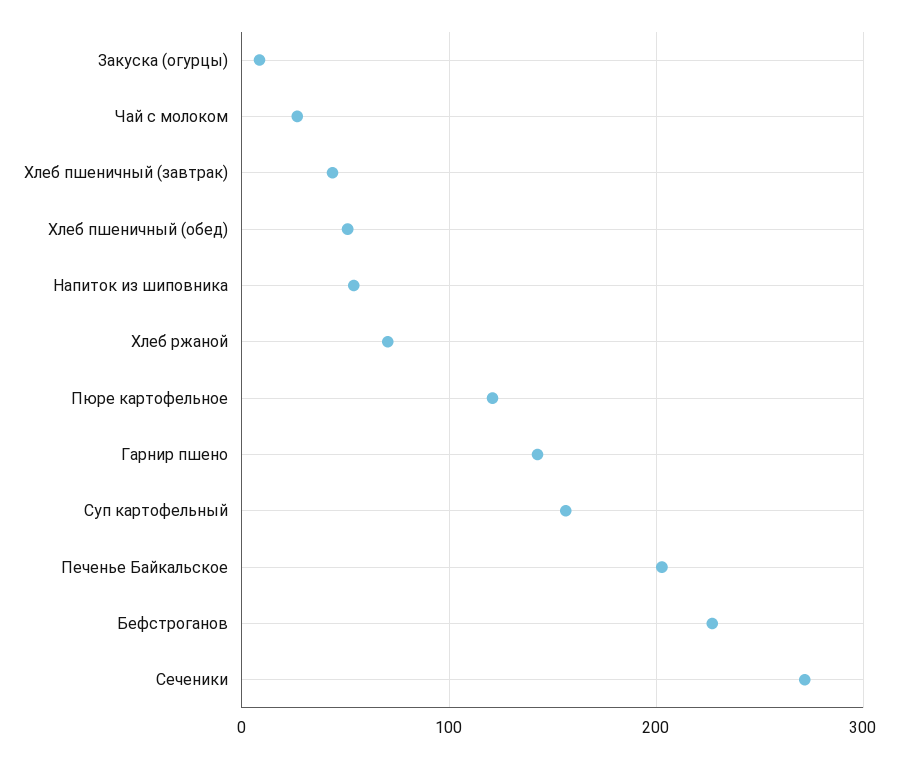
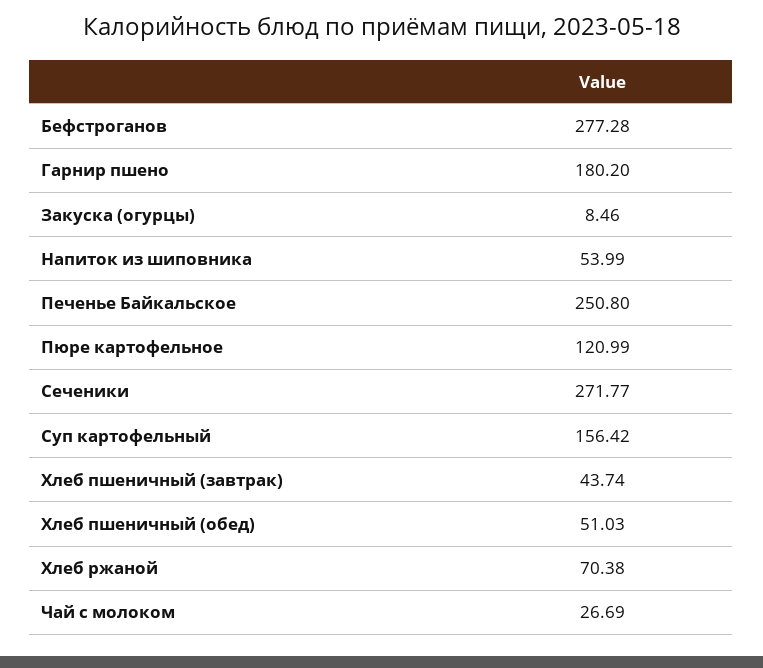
Гарнир пшено: 140 -> 180.2
Печенье Байкальское: 200 -> 250.8
Бефстроганов: 230 -> 277.28

